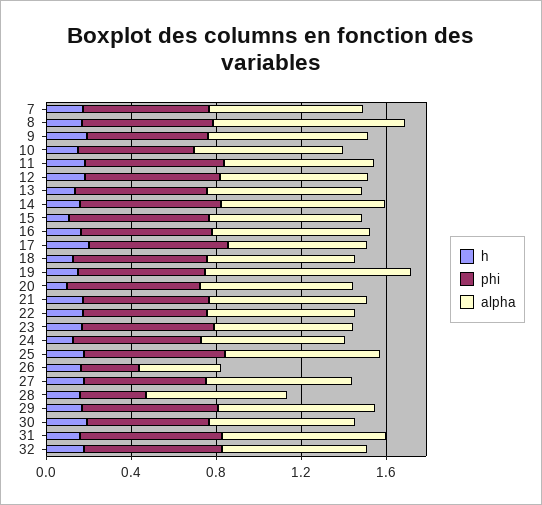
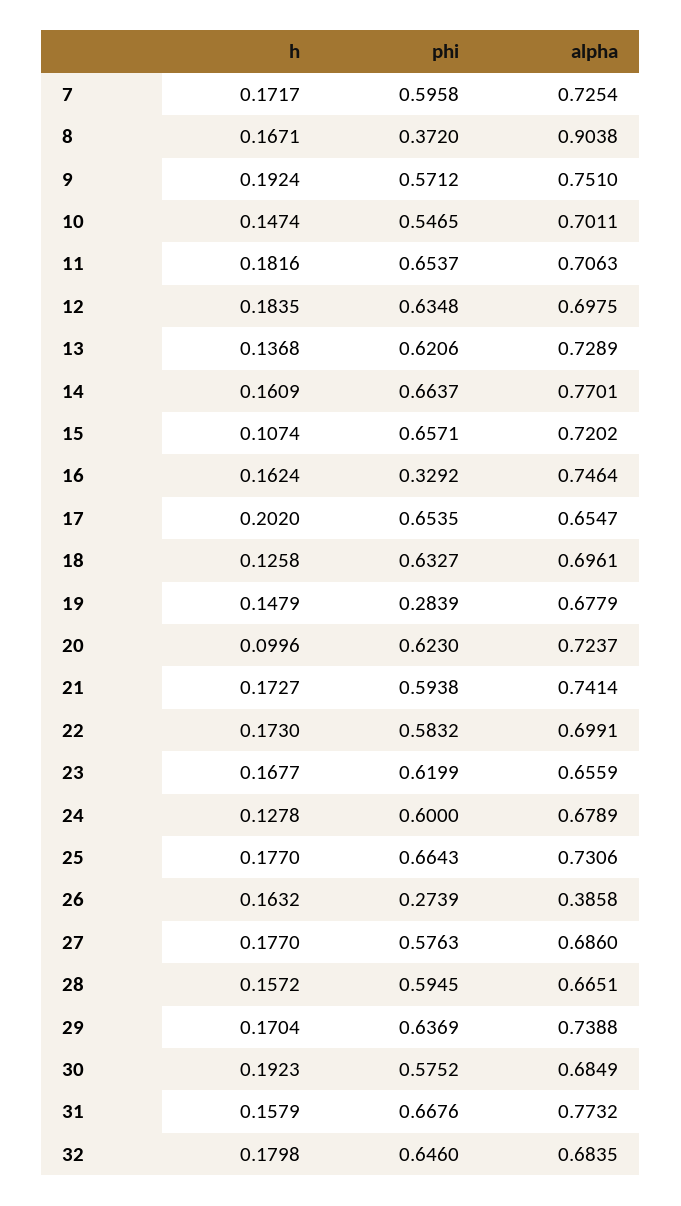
phi, 8: 0.6 -> 0.372
phi, 16: 0.6 -> 0.3292
phi, 19: 0.6 -> 0.2839
alpha, 19: 1 -> 0.6779
phi, 28: 0.3 -> 0.5945

